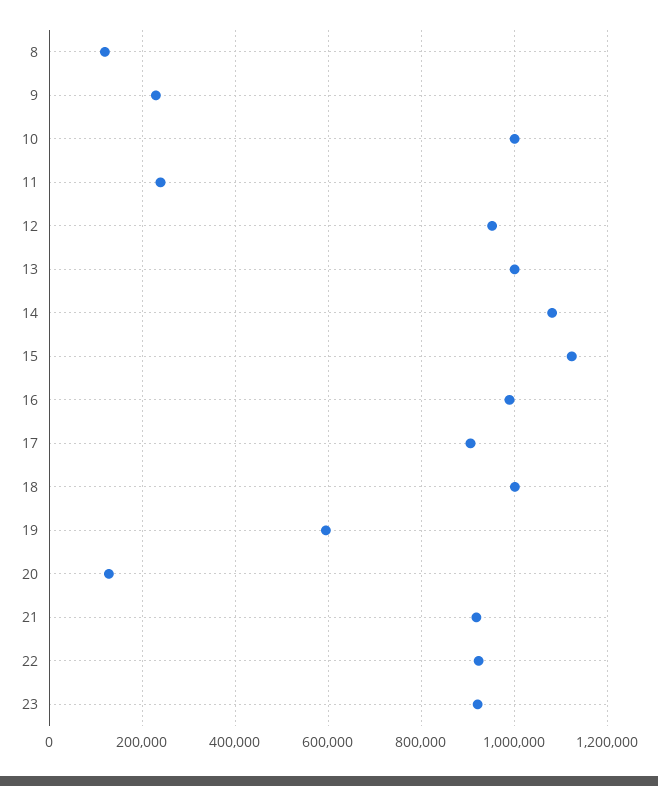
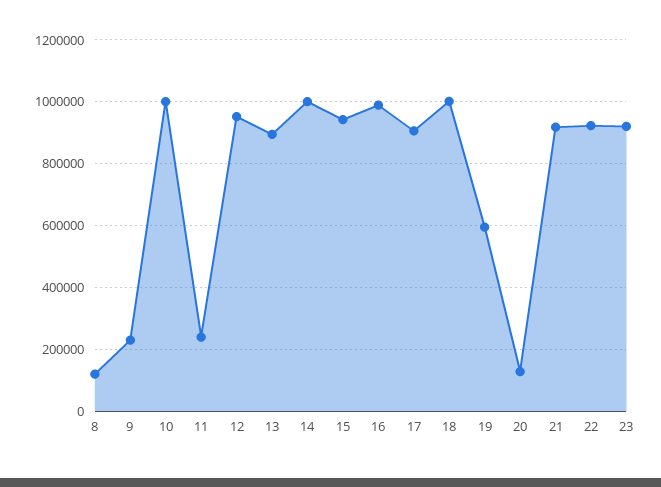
13: 1000000 -> 900000
14: 1080000 -> 1000000
15: 1120000 -> 940000

